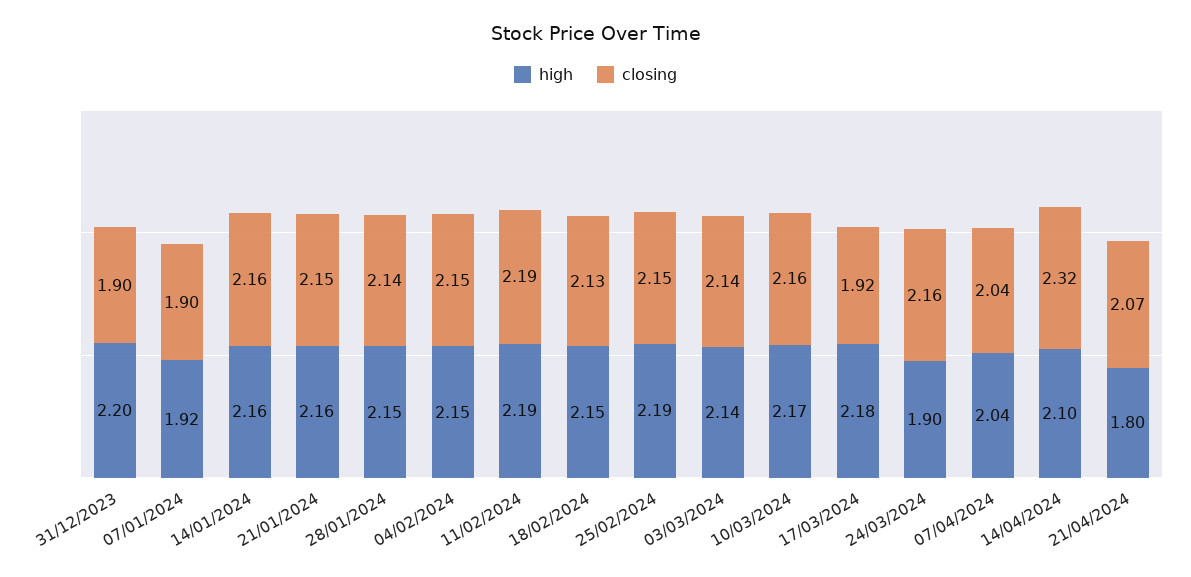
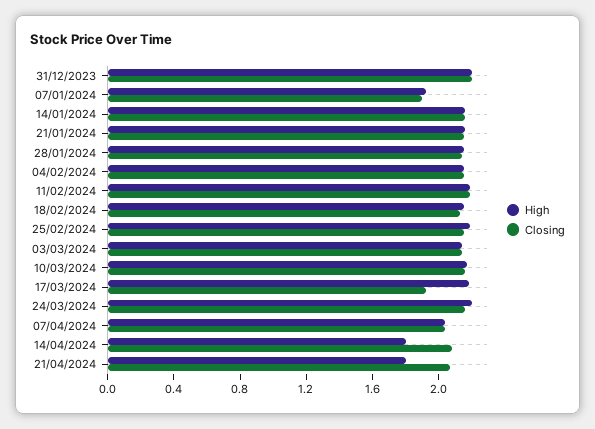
closing, 31/12/2023: 1.9 -> 2.2
high, 24/03/2024: 1.9 -> 2.2
high, 14/04/2024: 2.1 -> 1.8
closing, 14/04/2024: 2.32 -> 2.1

